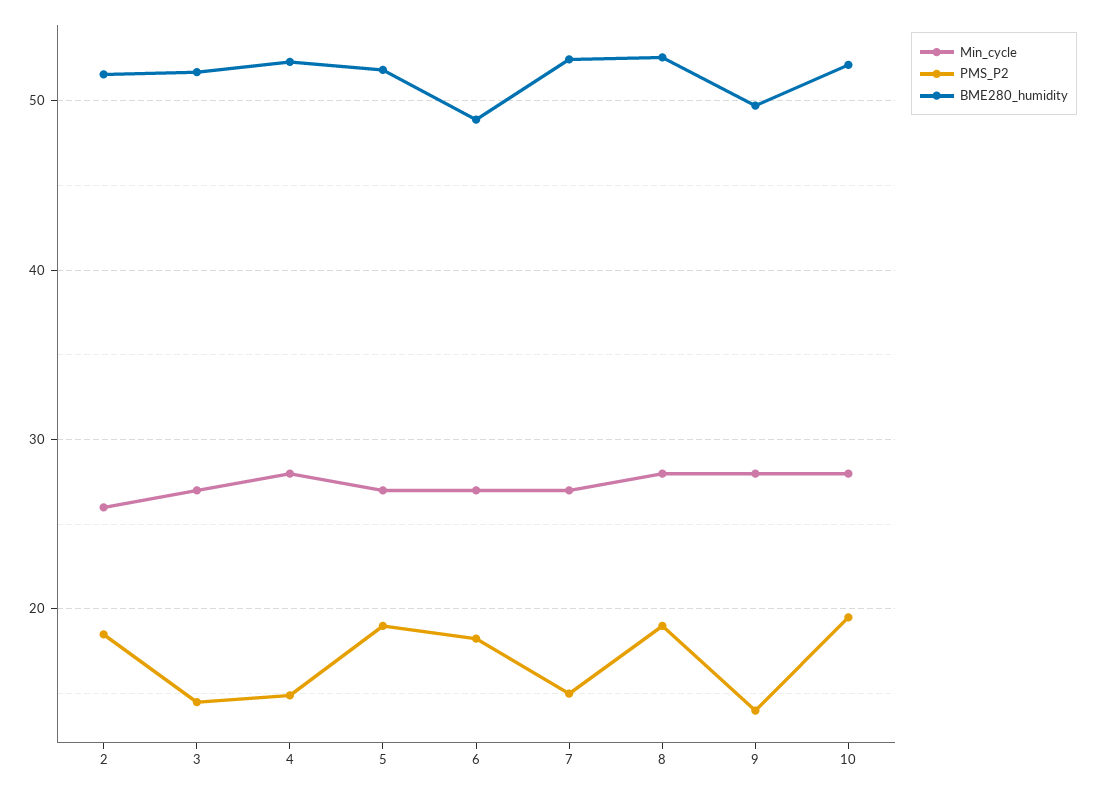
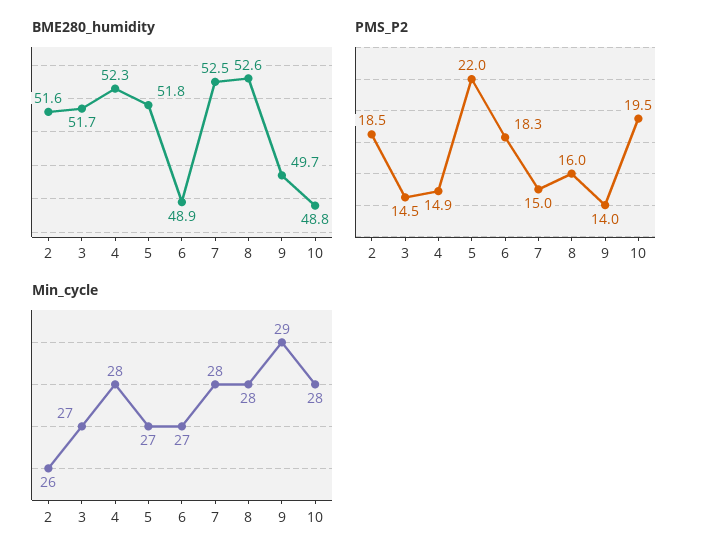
PMS_P2, 5: 19 -> 22
Min_cycle, 7: 27 -> 28
PMS_P2, 8: 19 -> 16
Min_cycle, 9: 28 -> 29
BME280_humidity, 10: 52 -> 48.8

